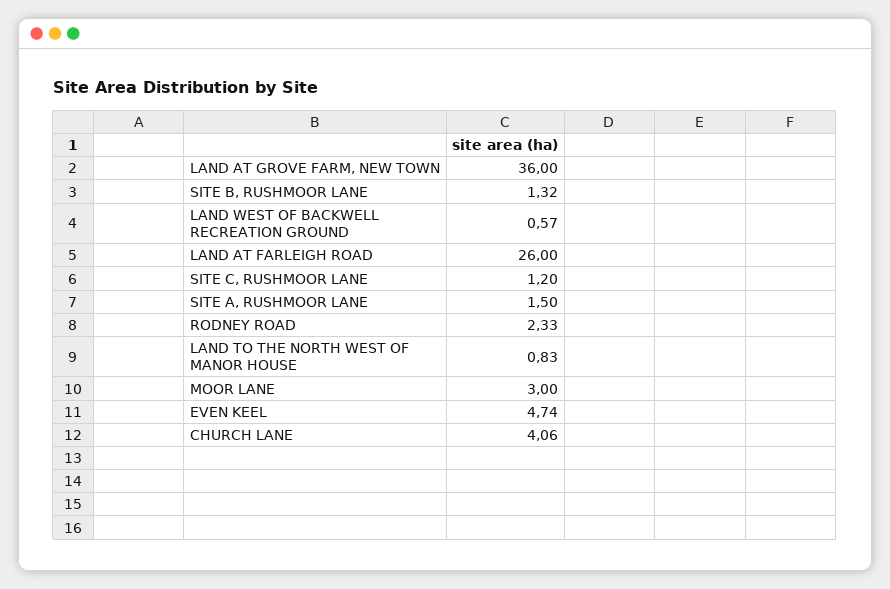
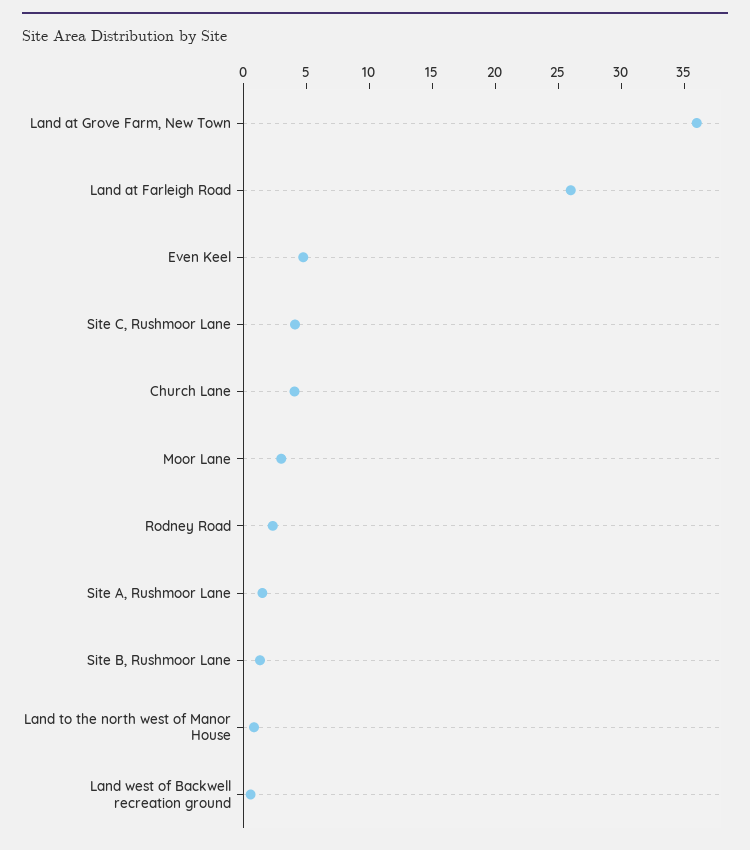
SITE C, RUSHMOOR LANE: 1.2 -> 4

